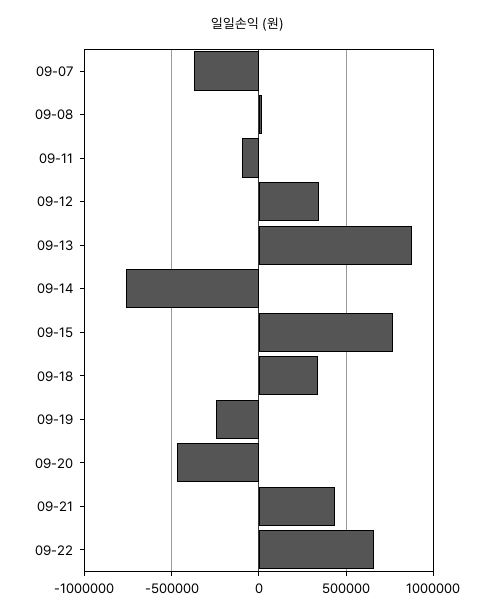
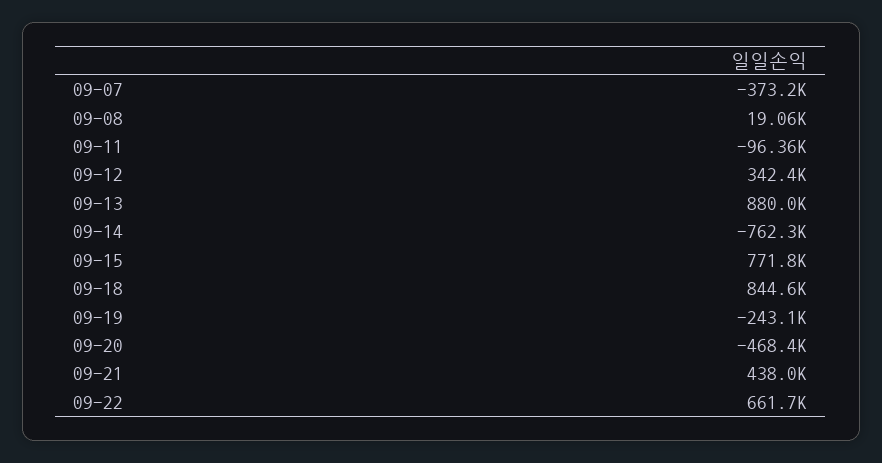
09-18: 350000 -> 844600

